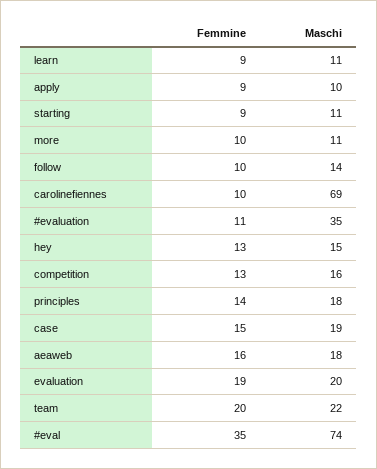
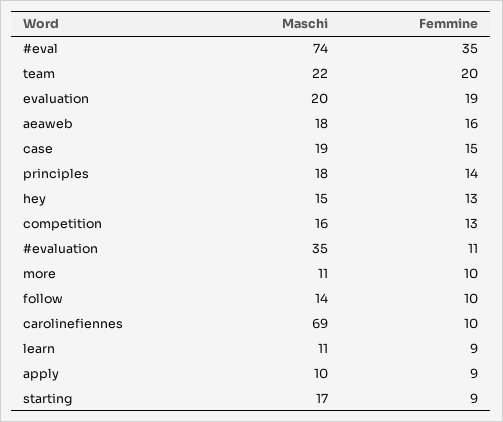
Maschi, starting: 11 -> 17

